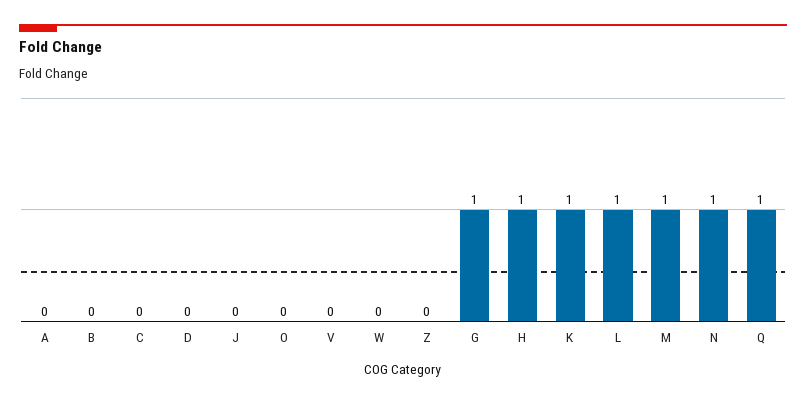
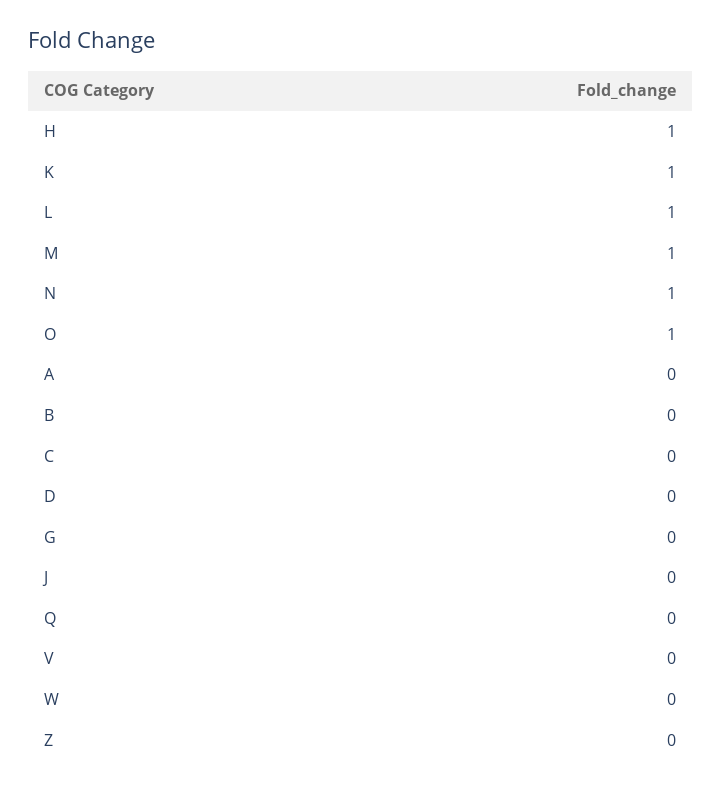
O: 0 -> 1
G: 1 -> 0
Q: 1 -> 0

